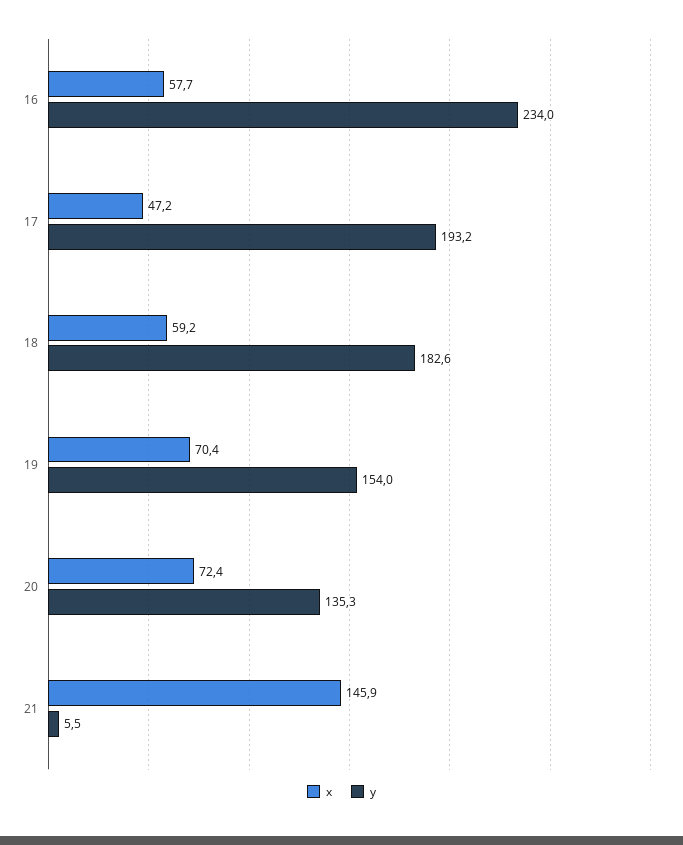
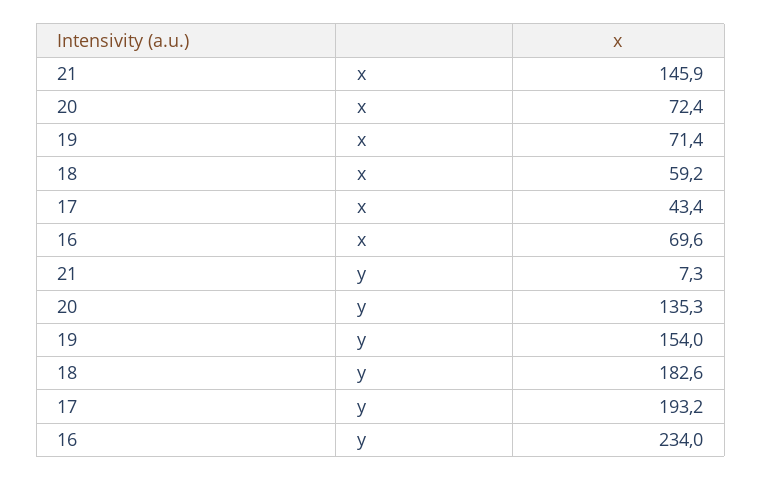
x, 16: 57.7 -> 69.6
x, 17: 47.2 -> 43.4
x, 19: 70.4 -> 71.4
y, 21: 5.5 -> 7.3

